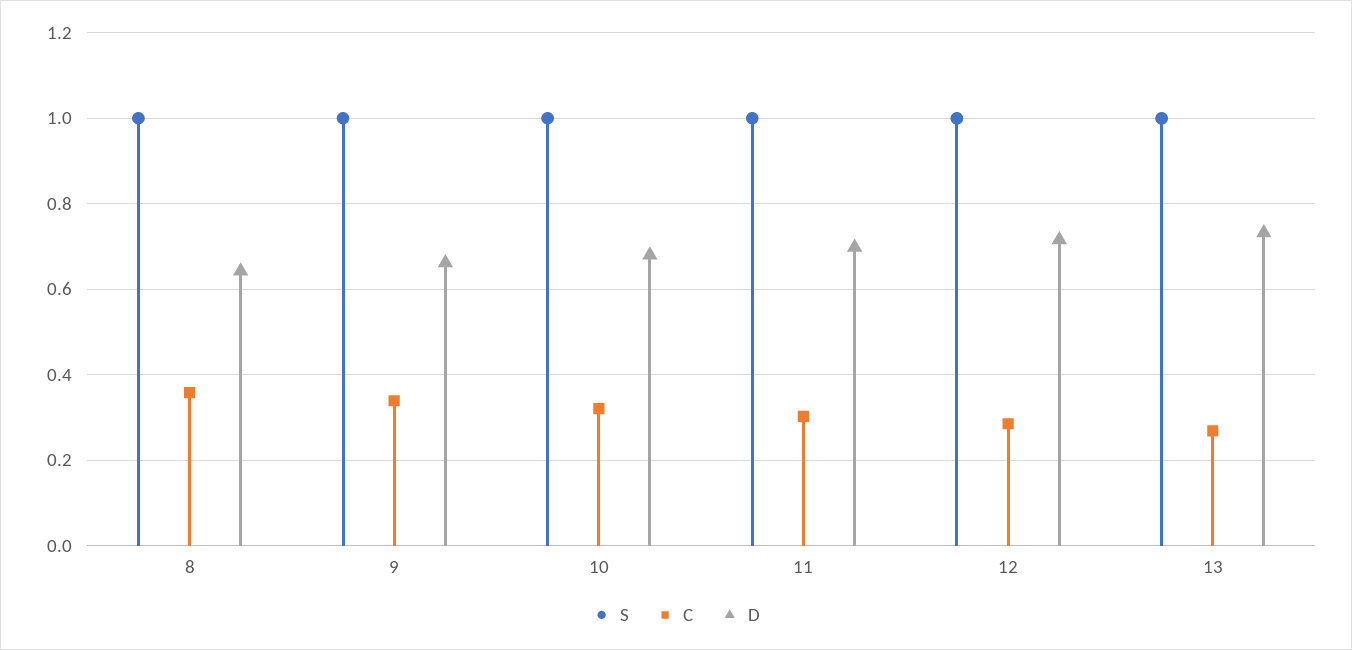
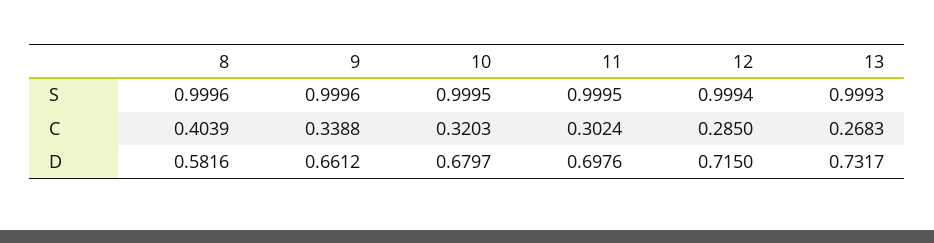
C, 8: 0.36 -> 0.4039
D, 8: 0.64 -> 0.5816

